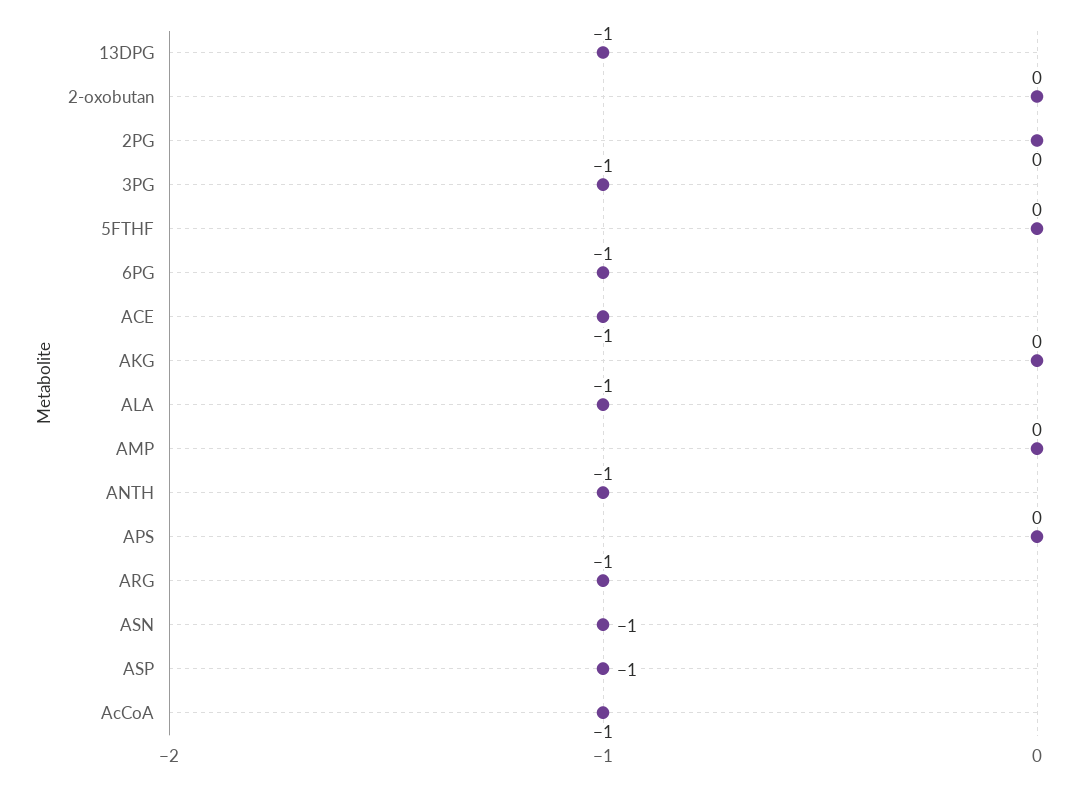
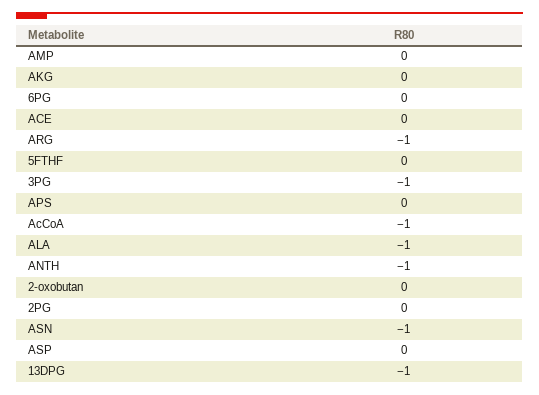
6PG: -1 -> 0
ACE: -1 -> 0
ASP: -1 -> 0

